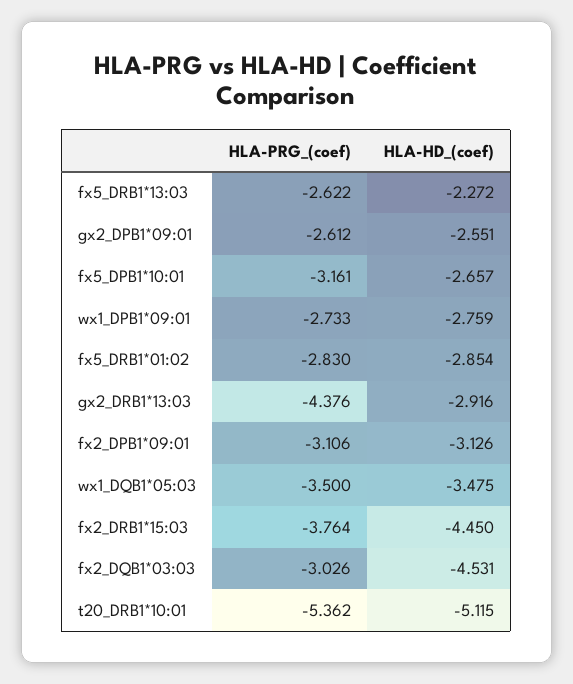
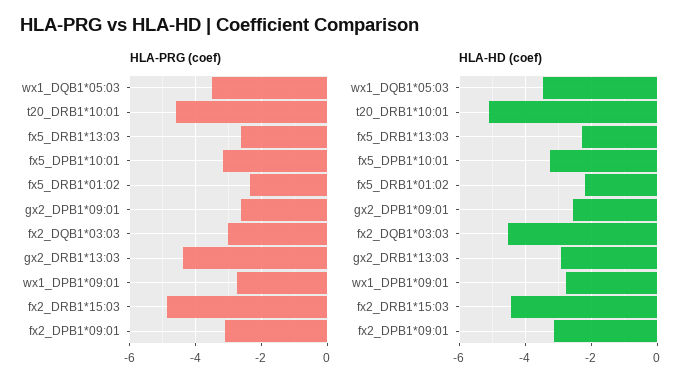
HLA-HD_(coef), fx5_DPB1*10:01: -2.657 -> -3.2
HLA-PRG_(coef), fx5_DRB1*01:02: -2.83 -> -2.4
HLA-HD_(coef), fx5_DRB1*01:02: -2.854 -> -2.2
HLA-PRG_(coef), fx2_DRB1*15:03: -3.764 -> -4.8
HLA-PRG_(coef), t20_DRB1*10:01: -5.362 -> -4.6

